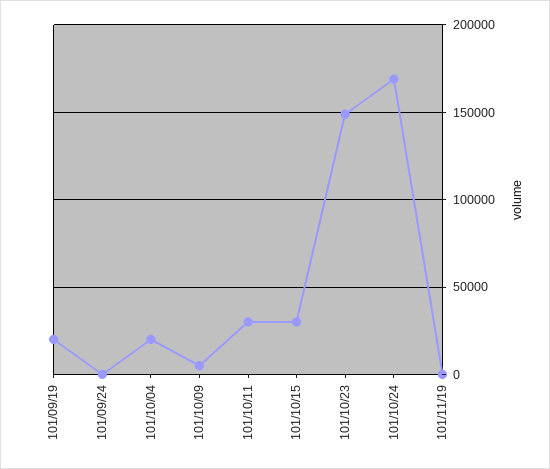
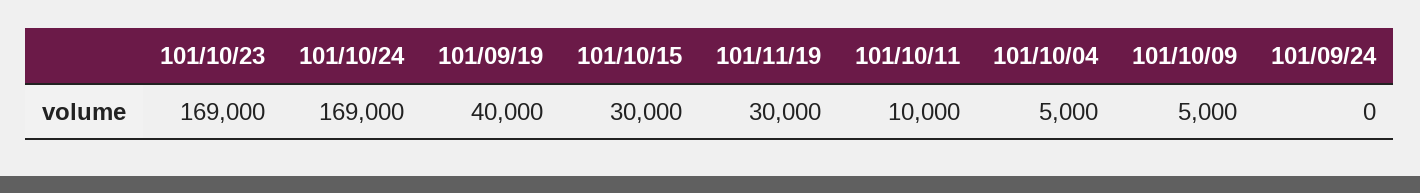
101/09/19: 20000 -> 40000
101/10/04: 20000 -> 5000
101/10/11: 30000 -> 10000
101/10/23: 150000 -> 169000
101/11/19: 0 -> 30000

